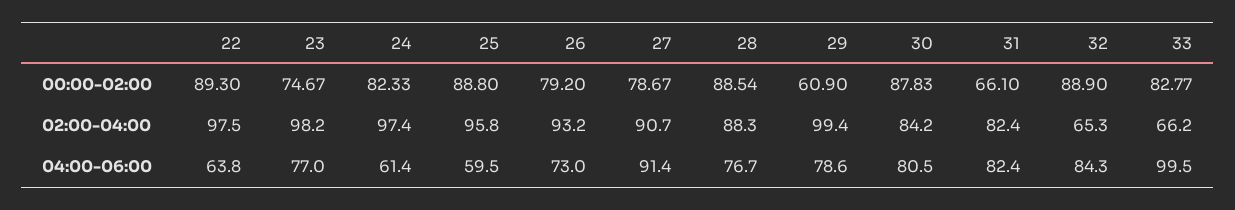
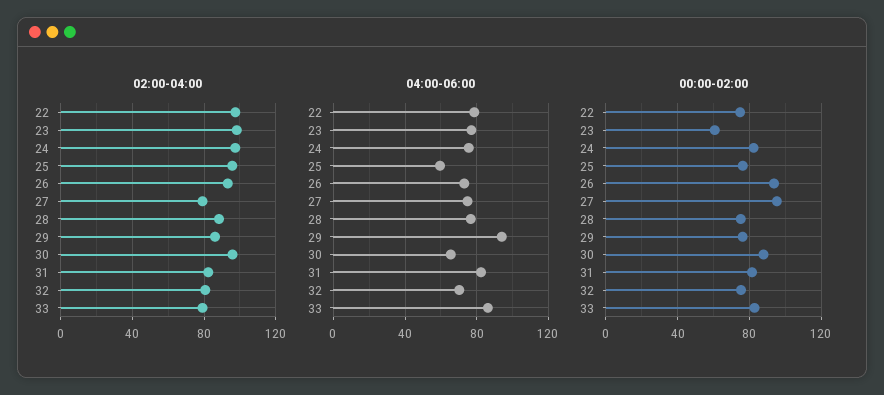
00:00-02:00, 22: 89.3 -> 75
00:00-02:00, 23: 74.67 -> 60
00:00-02:00, 25: 88.8 -> 75
00:00-02:00, 26: 79.2 -> 95
00:00-02:00, 27: 78.67 -> 95
00:00-02:00, 28: 88.54 -> 75
00:00-02:00, 29: 60.9 -> 75
00:00-02:00, 31: 66.1 -> 80
00:00-02:00, 32: 88.9 -> 75
02:00-04:00, 27: 90.7 -> 80
02:00-04:00, 29: 99.4 -> 85
02:00-04:00, 30: 84.2 -> 95
02:00-04:00, 32: 65.3 -> 80
02:00-04:00, 33: 66.2 -> 80
04:00-06:00, 22: 63.8 -> 80
04:00-06:00, 24: 61.4 -> 75
04:00-06:00, 27: 91.4 -> 75
04:00-06:00, 29: 78.6 -> 95
04:00-06:00, 30: 80.5 -> 65
04:00-06:00, 32: 84.3 -> 70
04:00-06:00, 33: 99.5 -> 85

